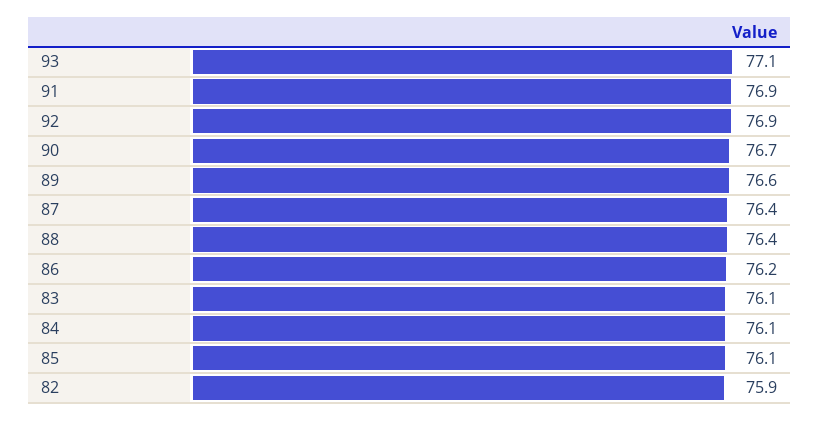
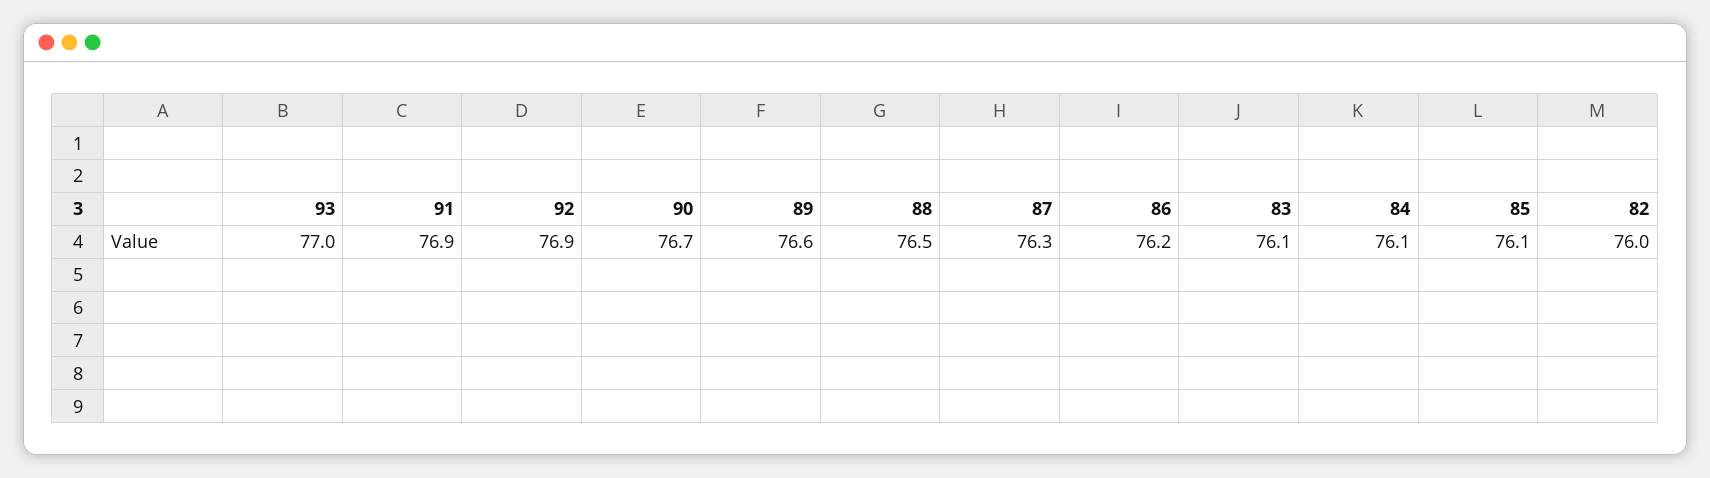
93: 77.1 -> 77
87: 76.4 -> 76.3
88: 76.4 -> 76.5
82: 75.9 -> 76

